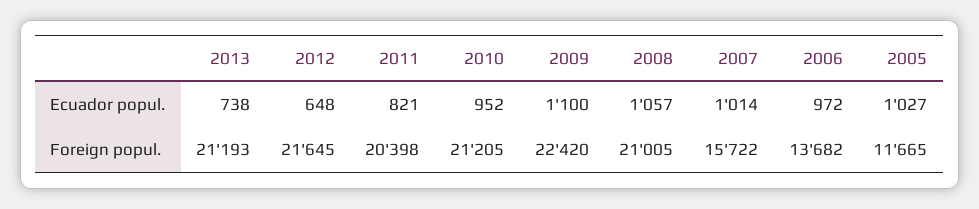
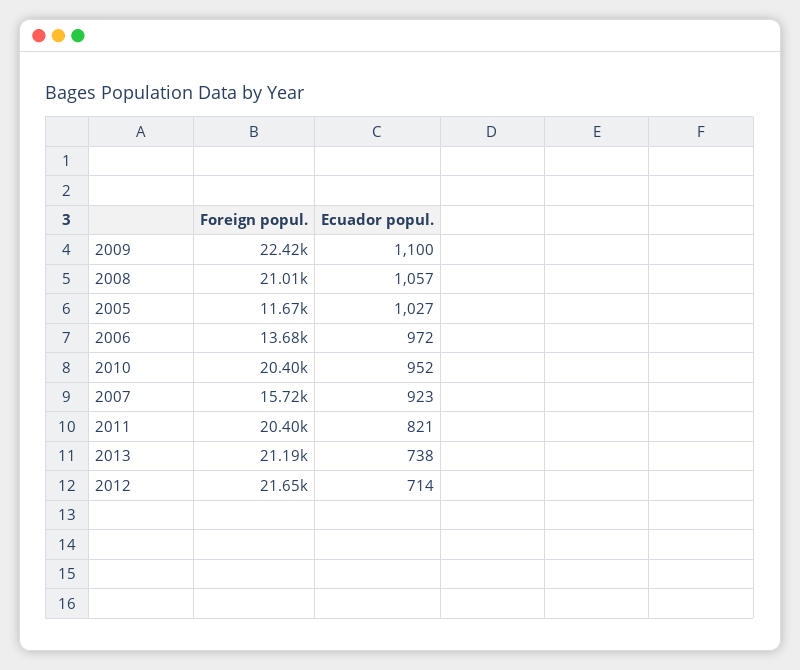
2012, Ecuador popul.: 648 -> 714
2007, Ecuador popul.: 1014 -> 923
2010, Foreign popul.: 21205 -> 20400

